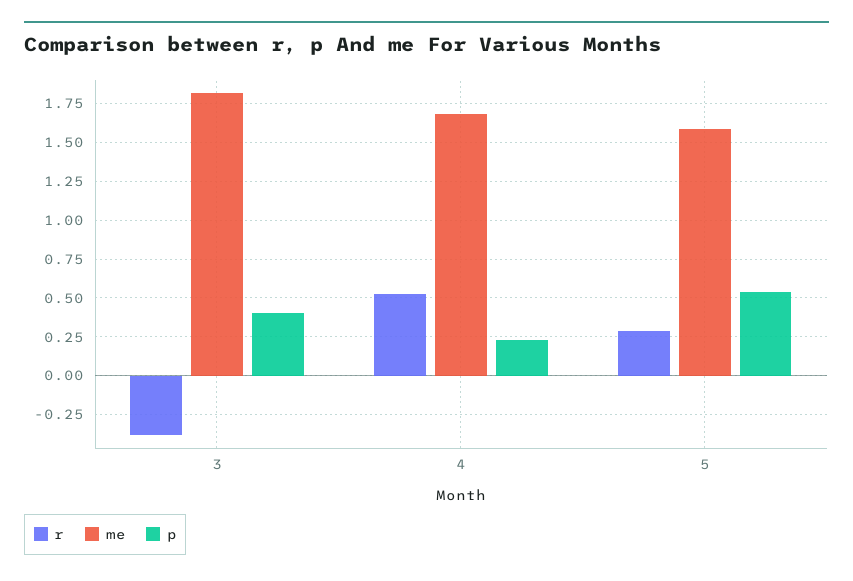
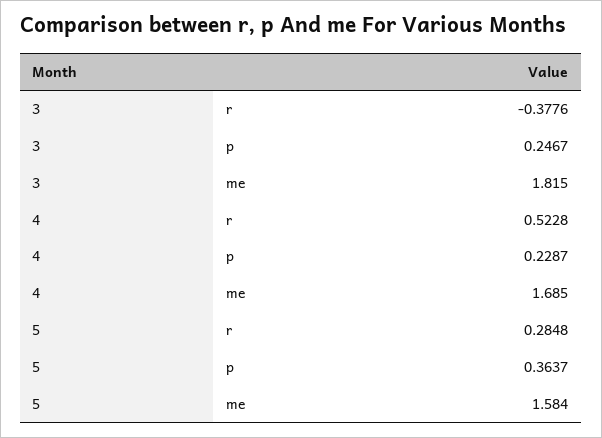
p, 3: 0.4 -> 0.2467
p, 5: 0.55 -> 0.3637

